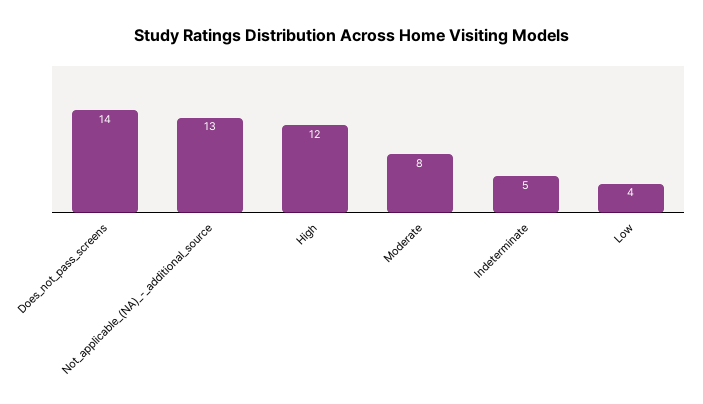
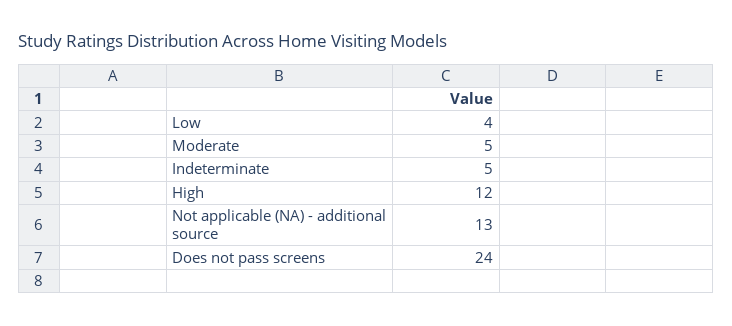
Does_not_pass_screens: 14 -> 24
Moderate: 8 -> 5

